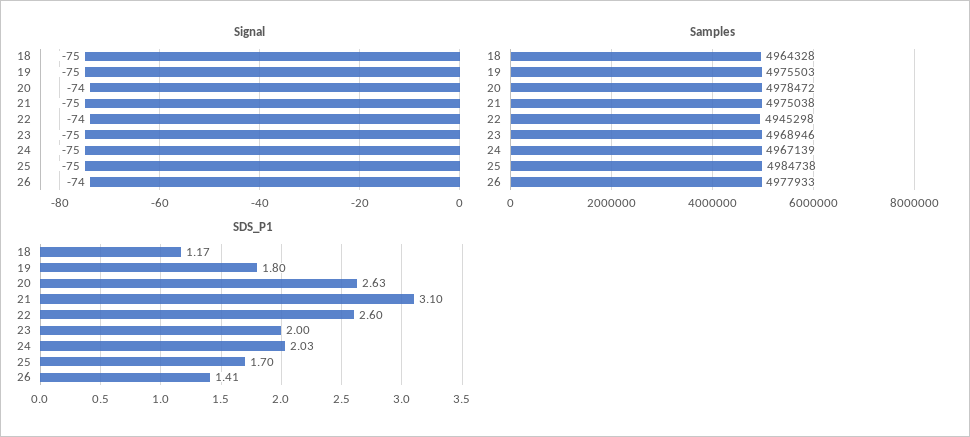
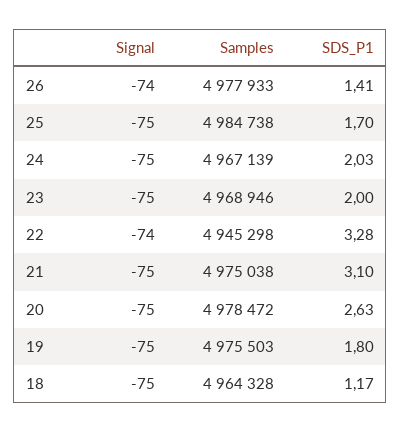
Signal, 20: -74 -> -75
SDS_P1, 22: 2.6 -> 3.28

